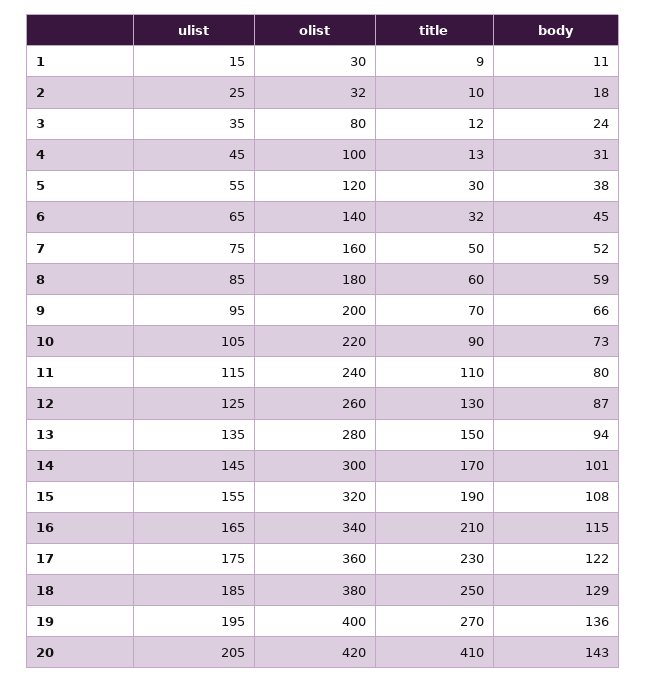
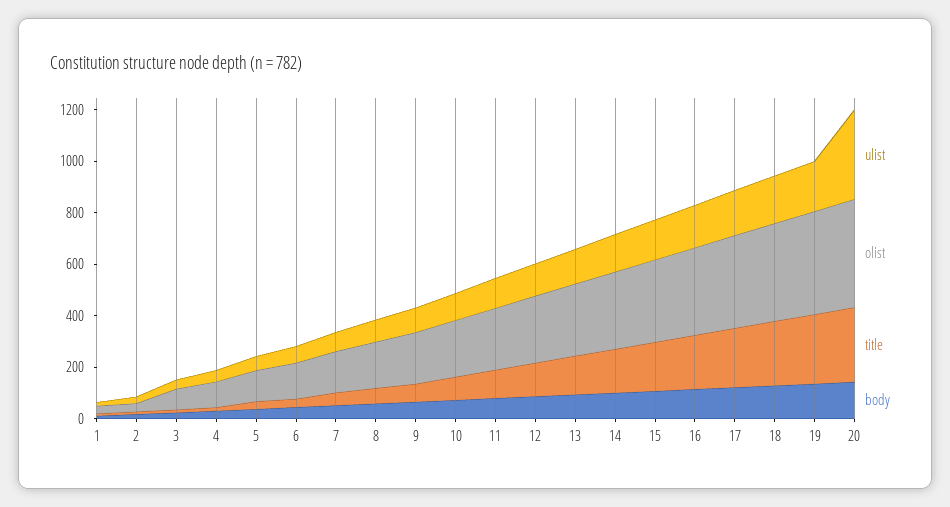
ulist, 20: 205 -> 350
title, 20: 410 -> 300

